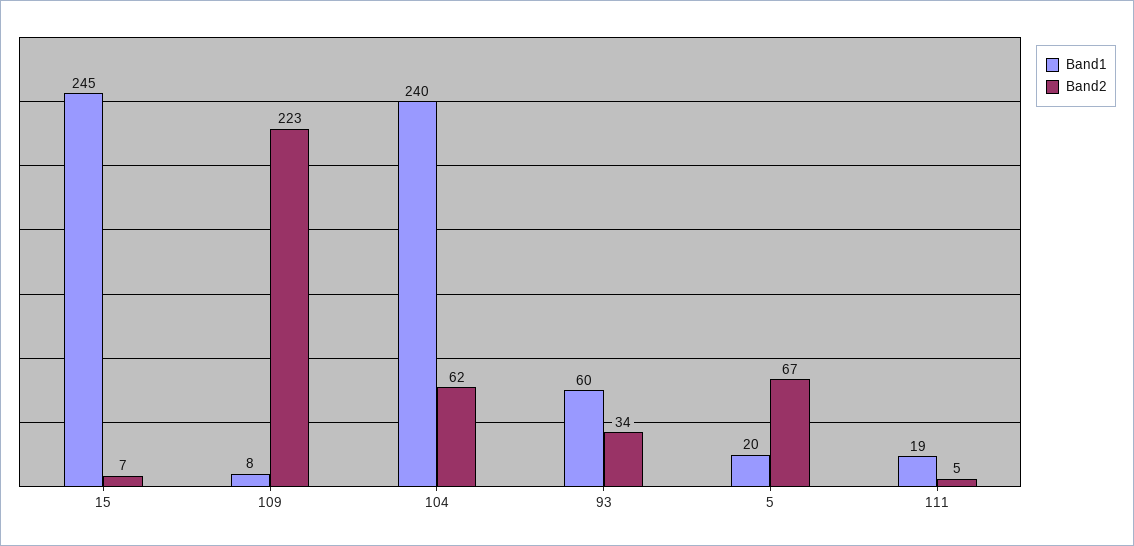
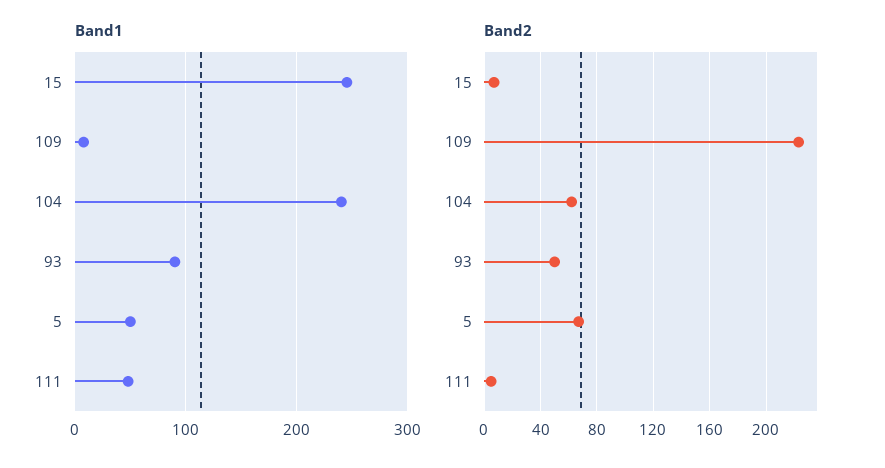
Band1, 93: 60 -> 90
Band2, 93: 34 -> 50
Band1, 5: 20 -> 50
Band1, 111: 19 -> 50

